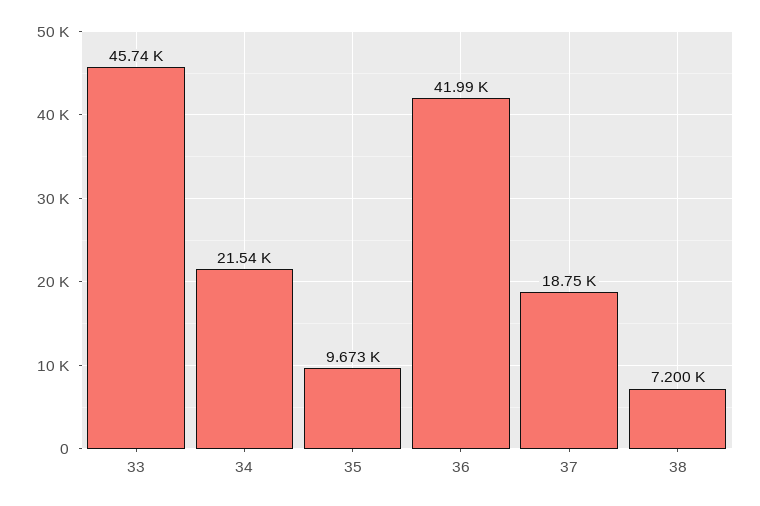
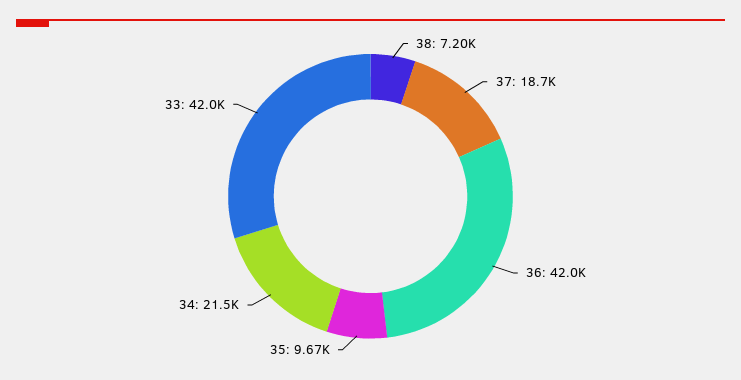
33: 45740 -> 42000

